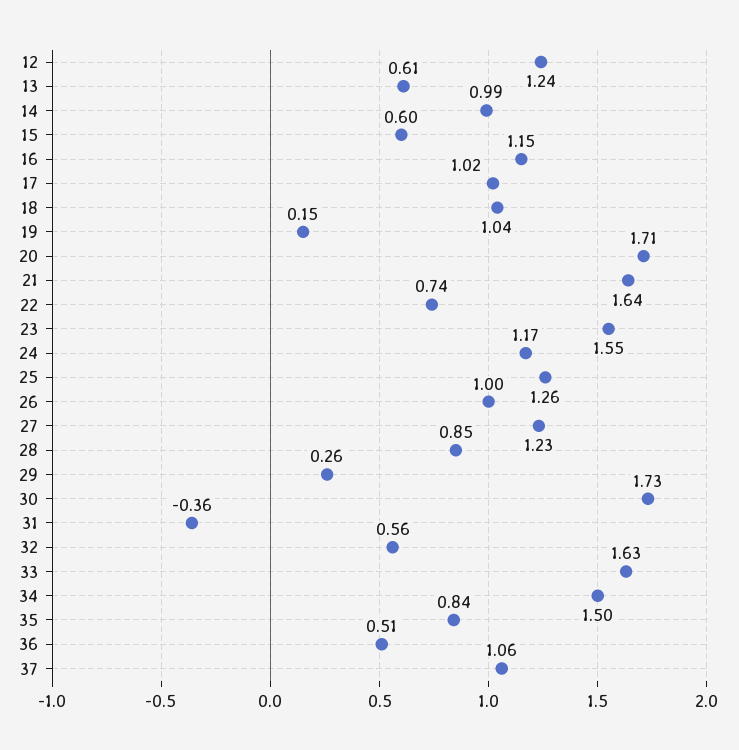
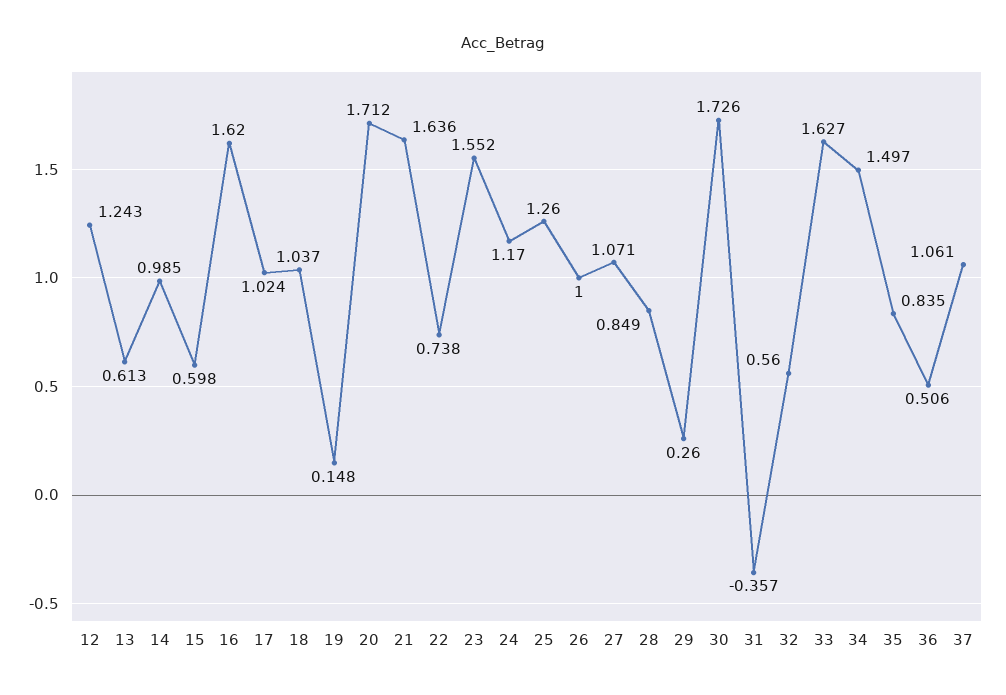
16: 1.15 -> 1.62
27: 1.23 -> 1.071

